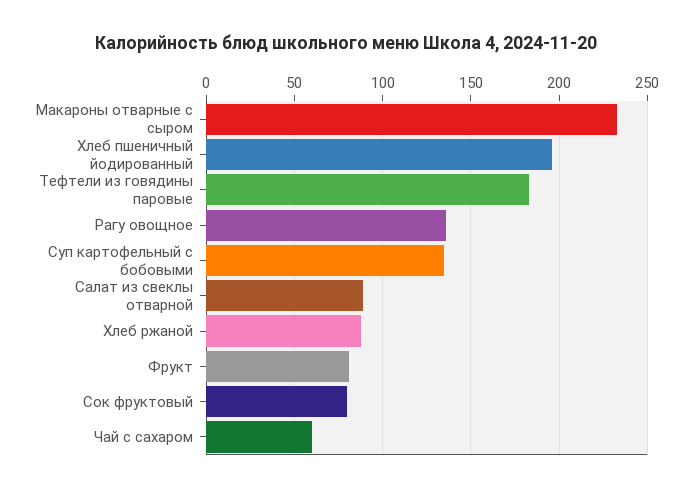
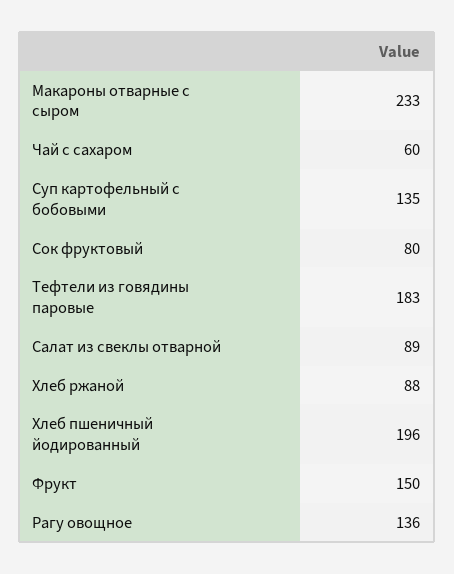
Фрукт: 80 -> 150

